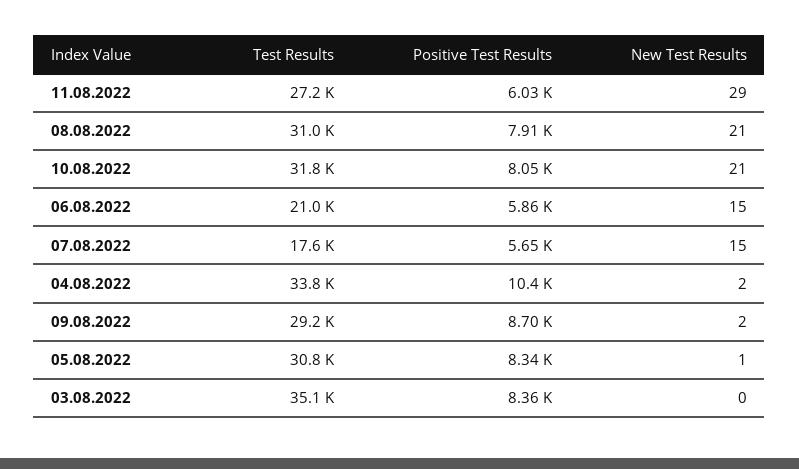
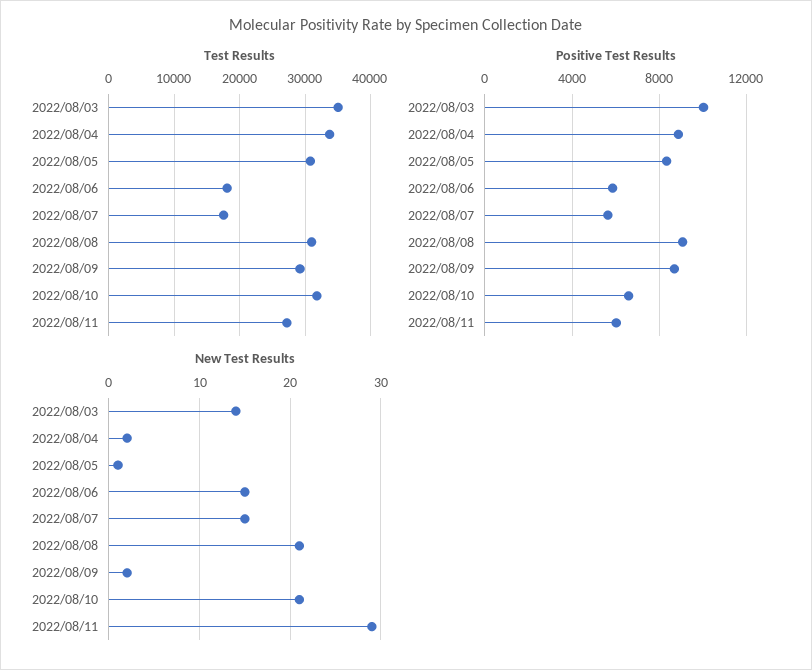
Positive Test Results, 08.08.2022: 7910 -> 9000
Positive Test Results, 10.08.2022: 8050 -> 6500
Test Results, 06.08.2022: 21000 -> 18000
Positive Test Results, 04.08.2022: 10400 -> 9000
Positive Test Results, 03.08.2022: 8360 -> 10000
New Test Results, 03.08.2022: 0 -> 14

